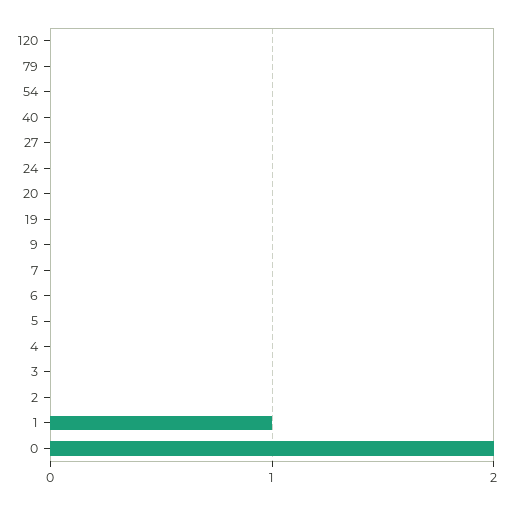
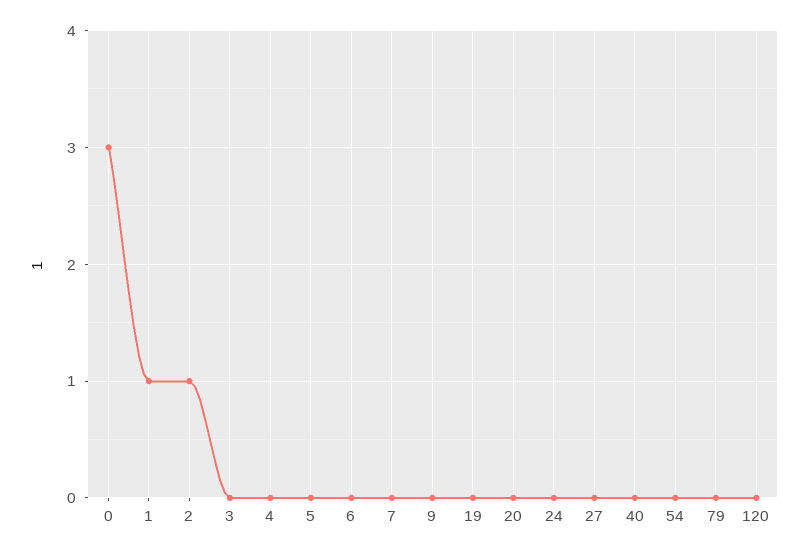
2: 0 -> 1
0: 2 -> 3

